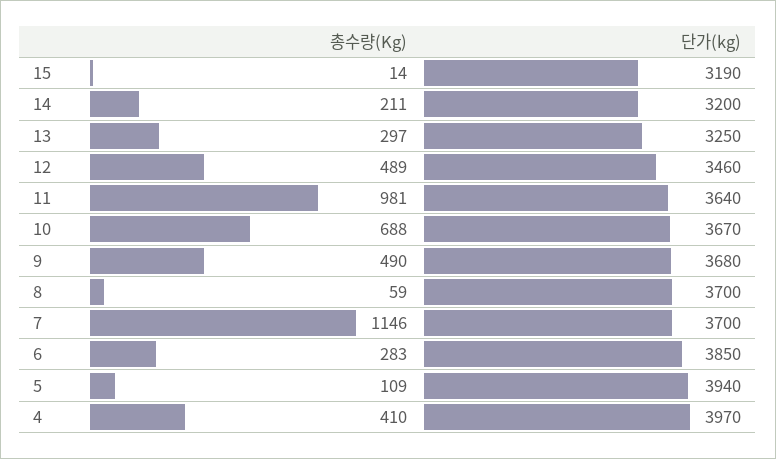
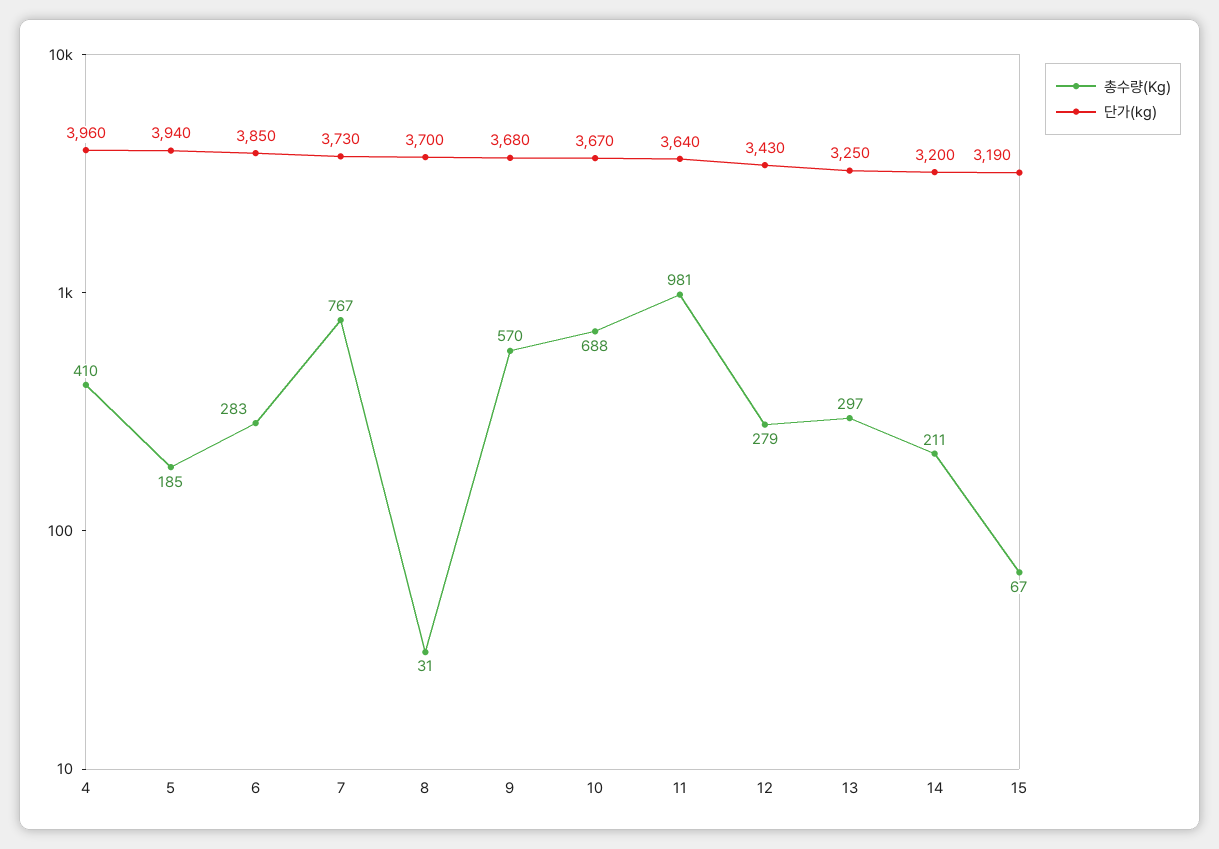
총수량(Kg), 15: 14 -> 67
총수량(Kg), 12: 489 -> 279
단가(kg), 12: 3460 -> 3430
총수량(Kg), 9: 490 -> 570
총수량(Kg), 8: 59 -> 31
총수량(Kg), 7: 1146 -> 767
단가(kg), 7: 3700 -> 3730
총수량(Kg), 5: 109 -> 185
단가(kg), 4: 3970 -> 3960

